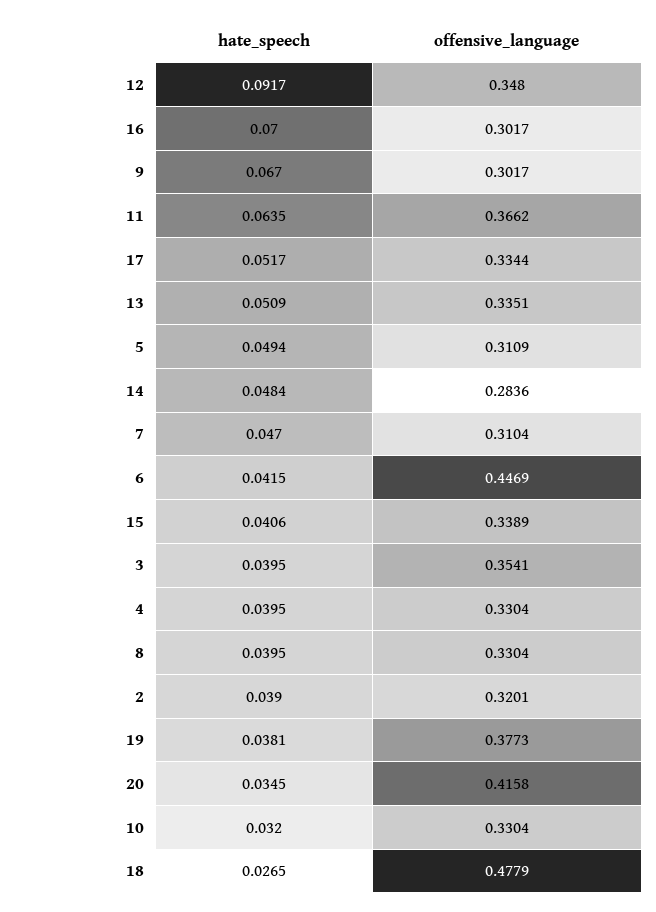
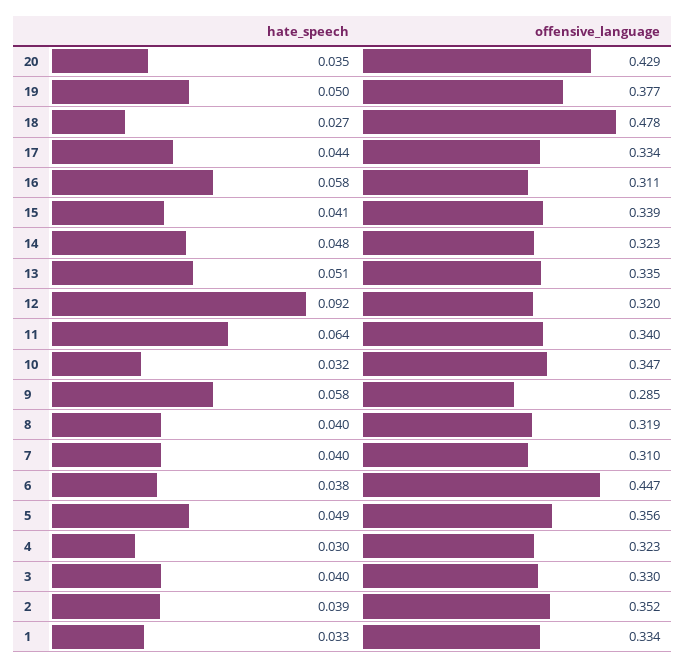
offensive_language, 12: 0.348 -> 0.32
hate_speech, 16: 0.07 -> 0.058
offensive_language, 16: 0.3017 -> 0.311
hate_speech, 9: 0.067 -> 0.058
offensive_language, 9: 0.3017 -> 0.285
offensive_language, 11: 0.3662 -> 0.34
hate_speech, 17: 0.0517 -> 0.044
offensive_language, 5: 0.3109 -> 0.356
offensive_language, 14: 0.2836 -> 0.323
hate_speech, 7: 0.047 -> 0.04
hate_speech, 6: 0.0415 -> 0.038
offensive_language, 3: 0.3541 -> 0.33
hate_speech, 4: 0.0395 -> 0.03
offensive_language, 4: 0.3304 -> 0.323
offensive_language, 8: 0.3304 -> 0.319
offensive_language, 2: 0.3201 -> 0.352
hate_speech, 19: 0.0381 -> 0.05
offensive_language, 20: 0.4158 -> 0.429
offensive_language, 10: 0.3304 -> 0.347
hate_speech, 1: none -> 0.033
offensive_language, 1: none -> 0.334

